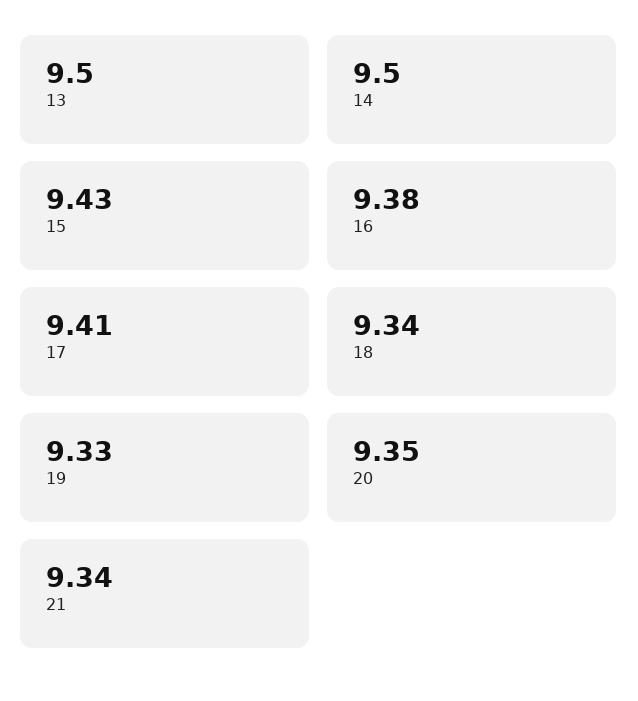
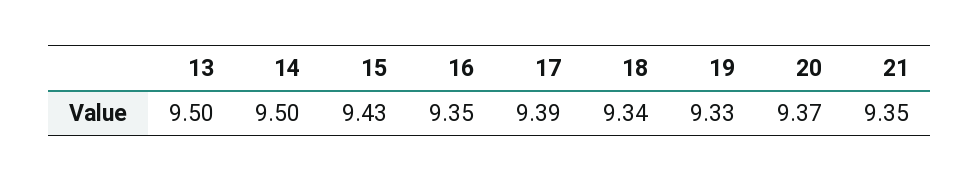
16: 9.38 -> 9.35
17: 9.41 -> 9.39
20: 9.35 -> 9.37
21: 9.34 -> 9.35

